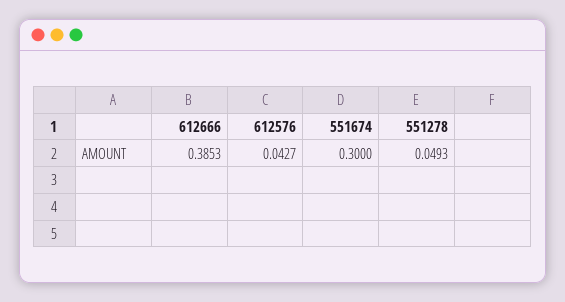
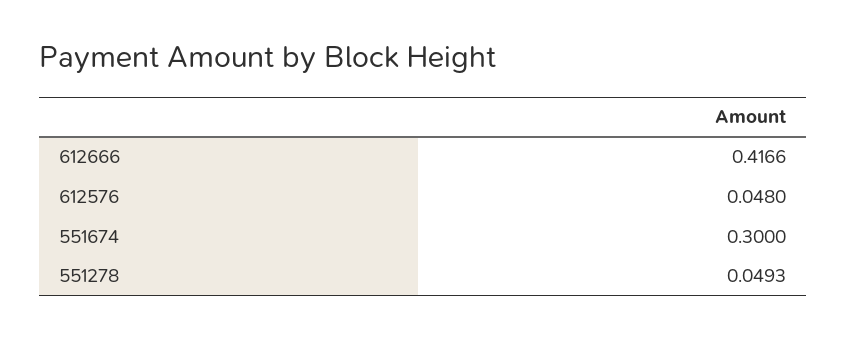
612666: 0.3853 -> 0.4166
612576: 0.0427 -> 0.048

